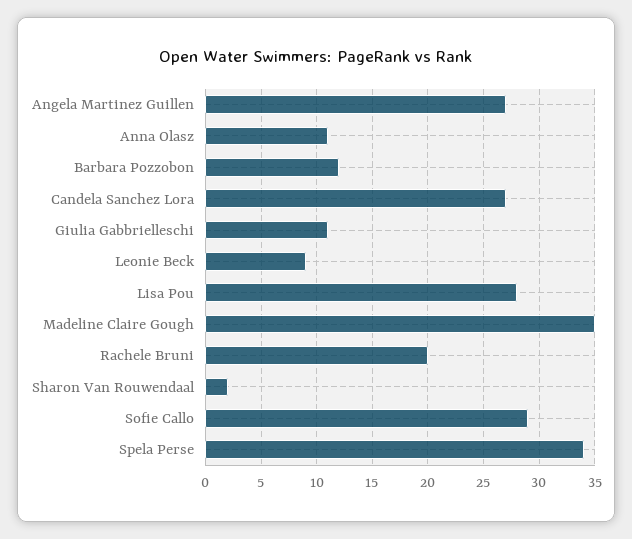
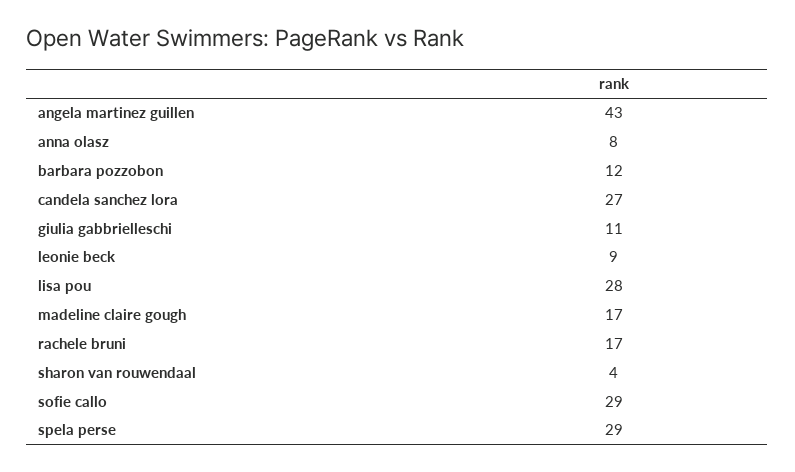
Angela Martinez Guillen: 27 -> 43
Anna Olasz: 11 -> 8
Madeline Claire Gough: 35 -> 17
Rachele Bruni: 20 -> 17
Sharon Van Rouwendaal: 2 -> 4
Spela Perse: 34 -> 29

